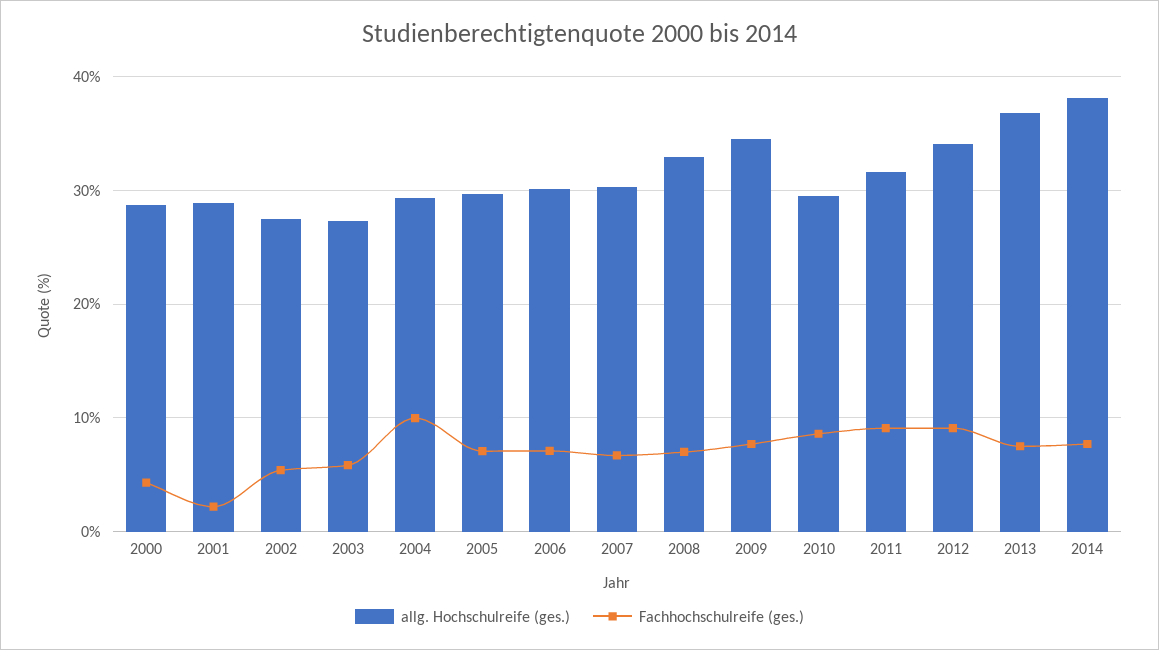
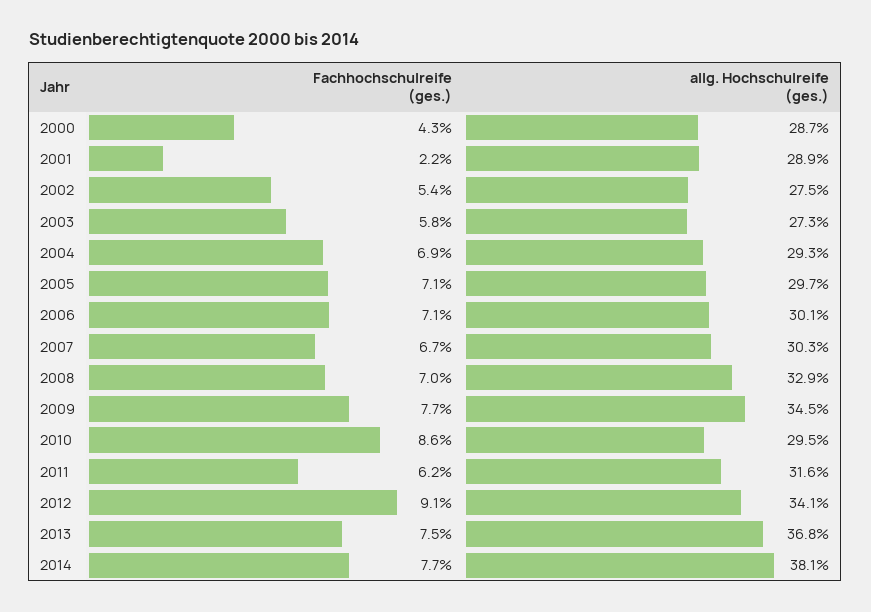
Fachhochschulreife (ges.), 2004: 10 -> 6.9
Fachhochschulreife (ges.), 2011: 9 -> 6.2

